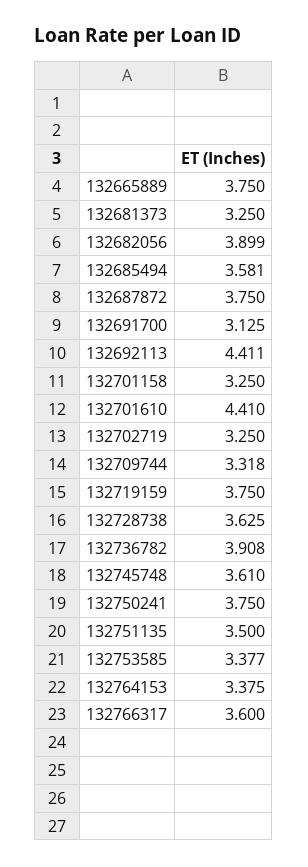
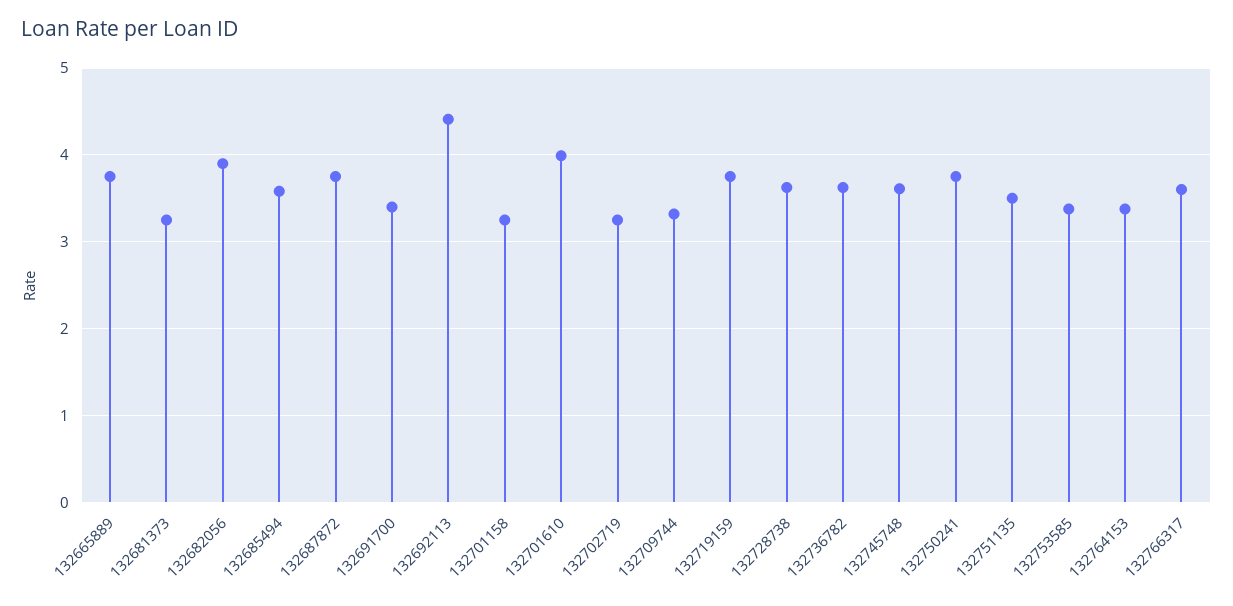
132691700: 3.125 -> 3.4
132701610: 4.41 -> 4
132736782: 3.908 -> 3.6

